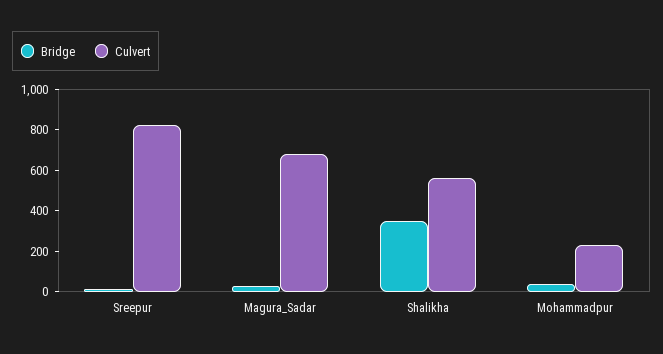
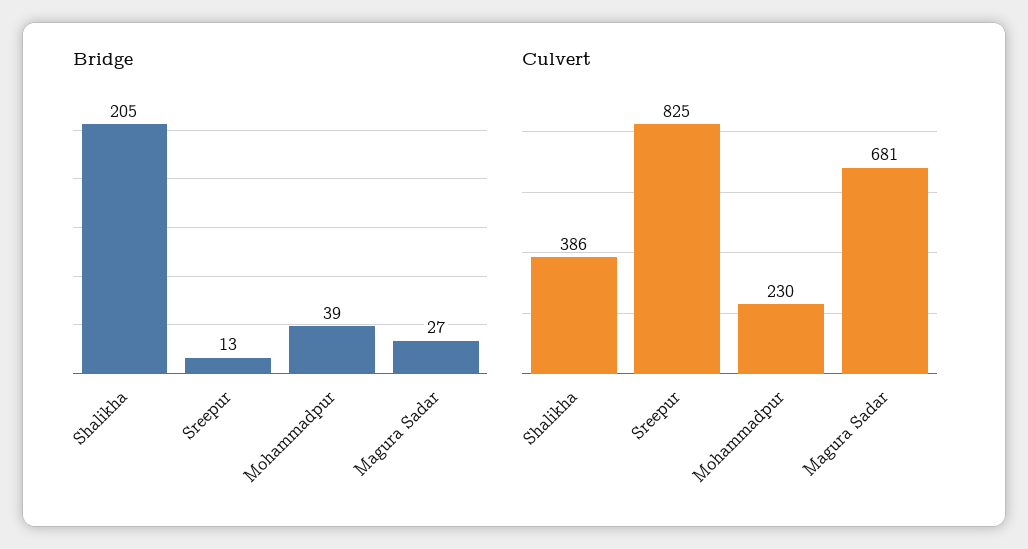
Bridge, Shalikha: 350 -> 205
Culvert, Shalikha: 550 -> 386

